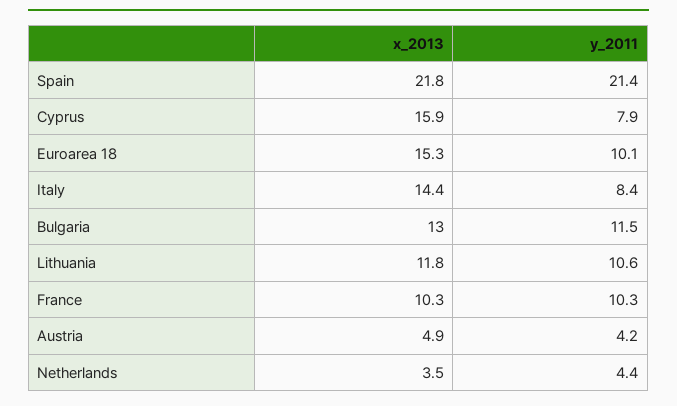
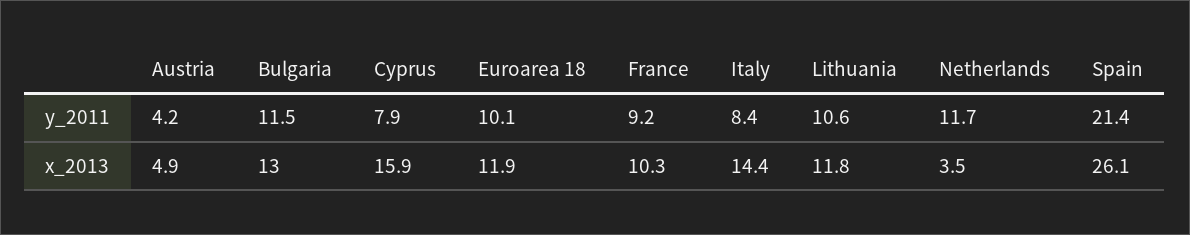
x_2013, Spain: 21.8 -> 26.1
x_2013, Euroarea 18: 15.3 -> 11.9
y_2011, France: 10.3 -> 9.2
y_2011, Netherlands: 4.4 -> 11.7

